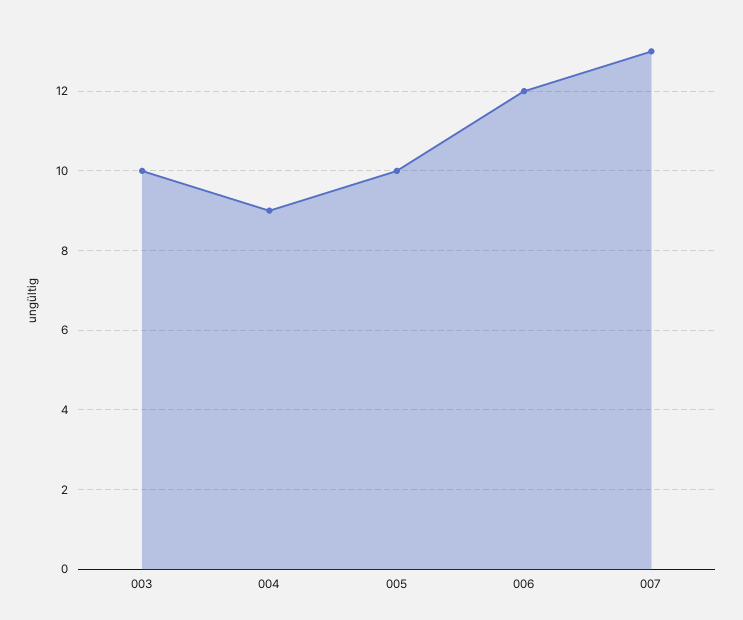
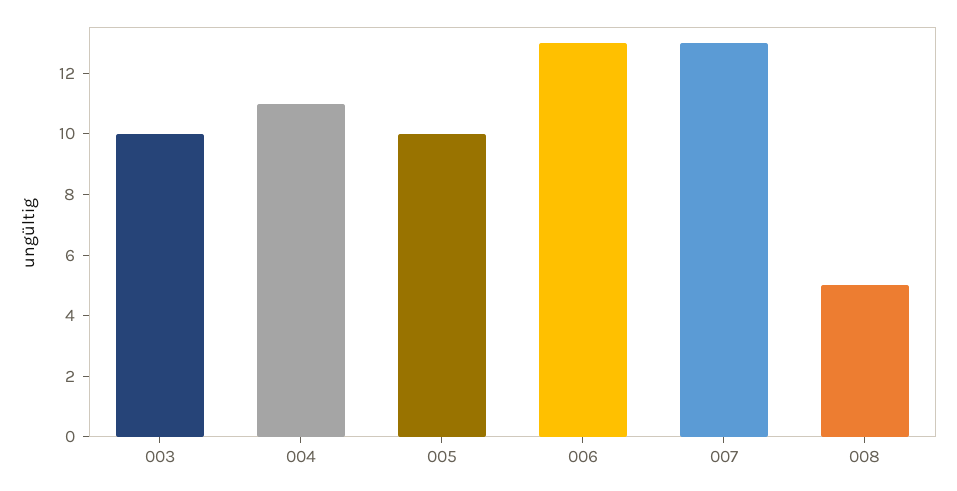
004: 9 -> 11
006: 12 -> 13
008: none -> 5

